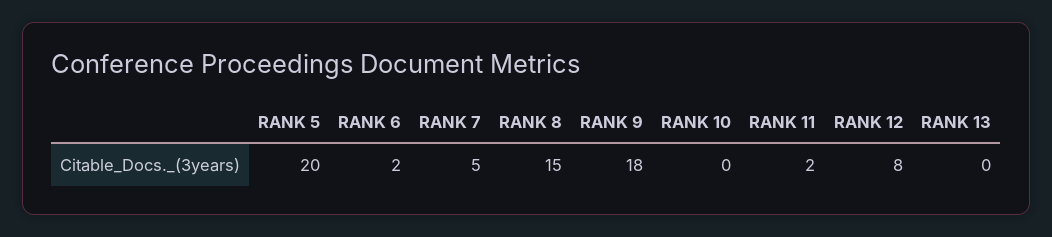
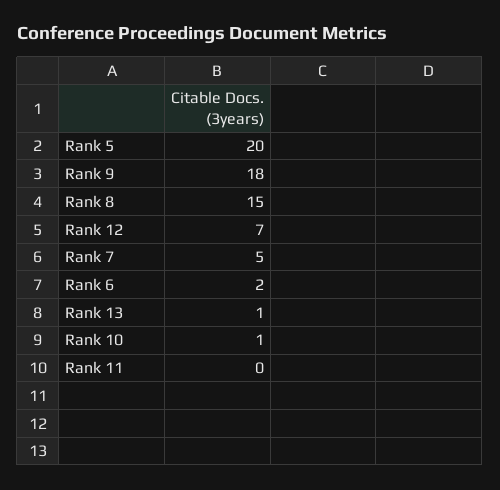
RANK 10: 0 -> 1
RANK 11: 2 -> 0
RANK 12: 8 -> 7
RANK 13: 0 -> 1

